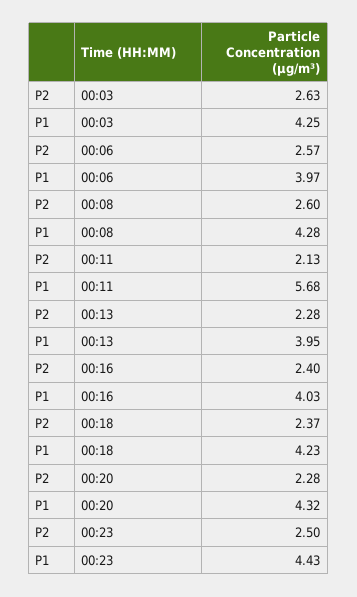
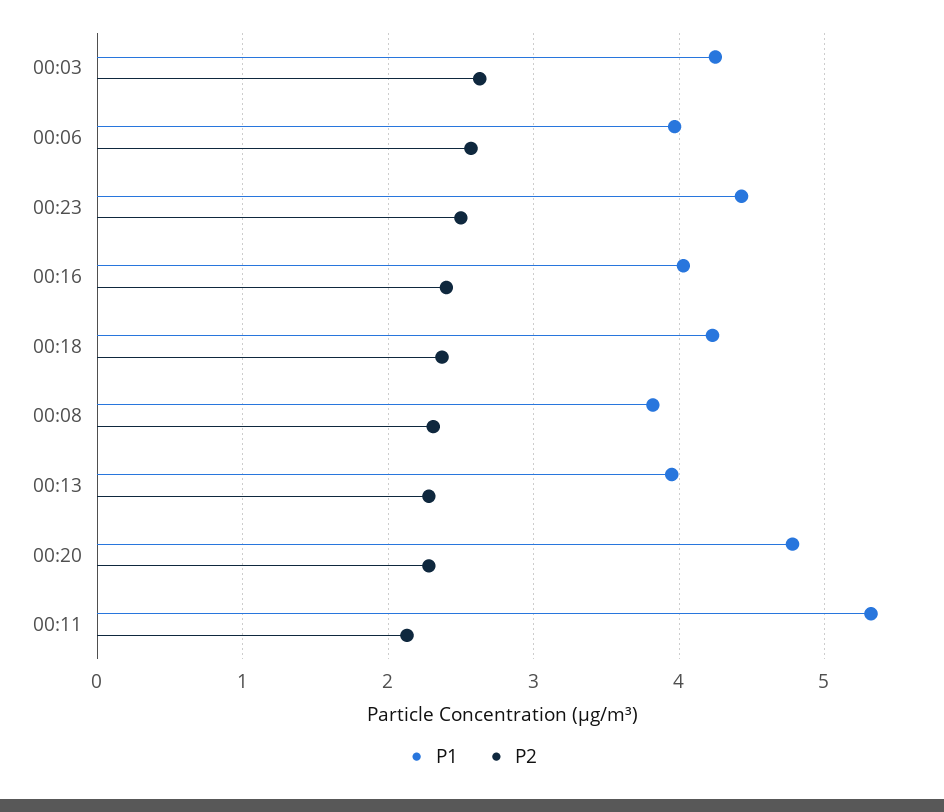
P2, 00:08: 2.6 -> 2.3
P1, 00:08: 4.28 -> 3.8
P1, 00:11: 5.68 -> 5.3
P1, 00:20: 4.32 -> 4.8

